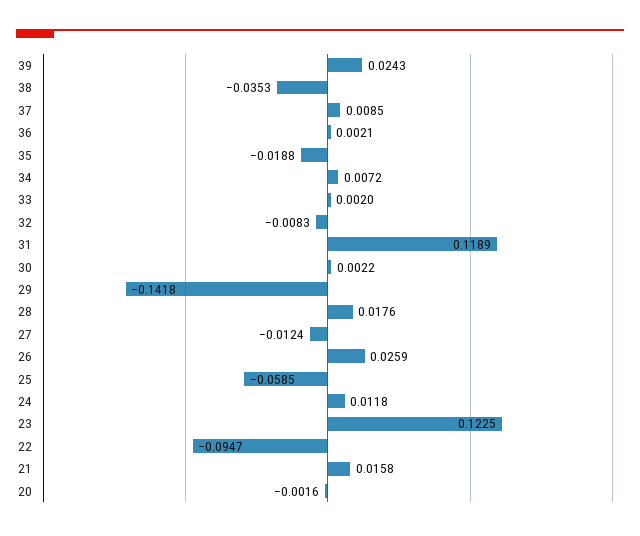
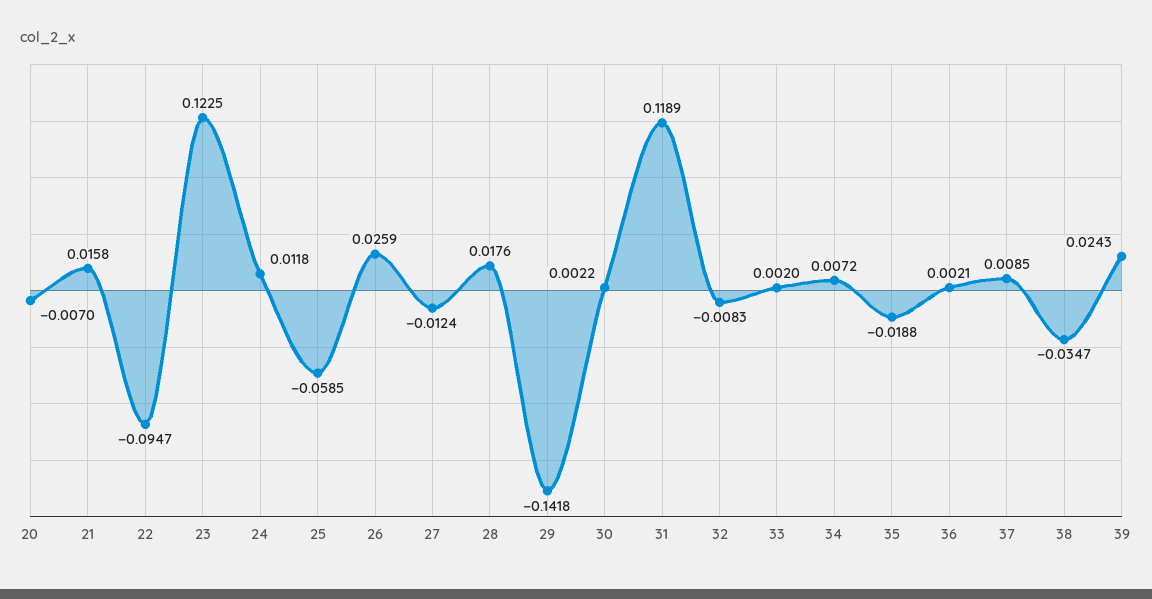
38: -0.0353 -> -0.0347
20: -0.0016 -> -0.007

